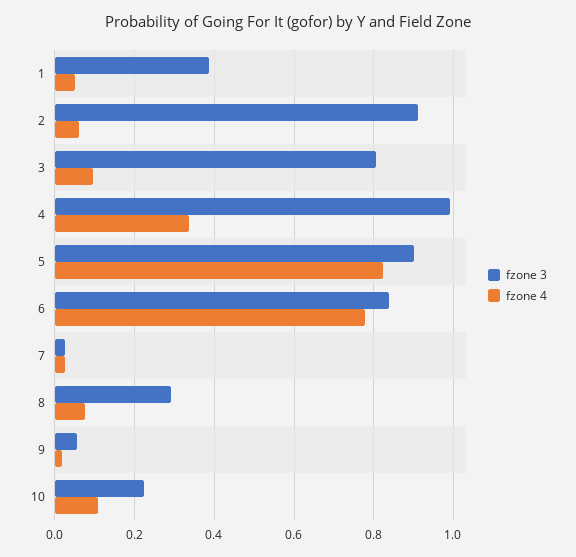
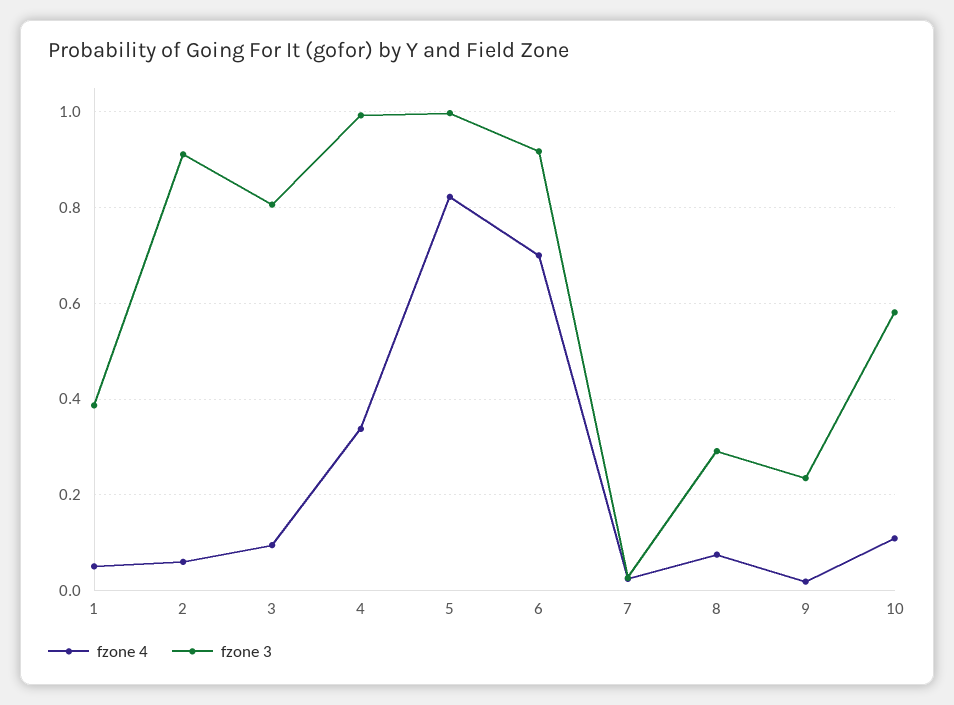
fzone 3, 5: 0.9 -> 1
fzone 3, 6: 0.84 -> 0.92
fzone 4, 6: 0.78 -> 0.7
fzone 3, 9: 0.06 -> 0.24
fzone 3, 10: 0.22 -> 0.58

